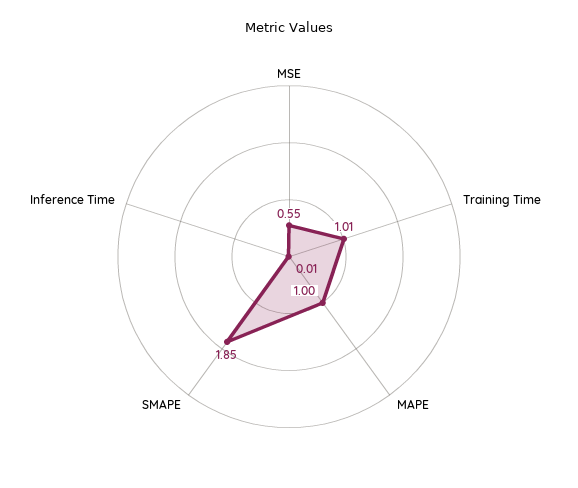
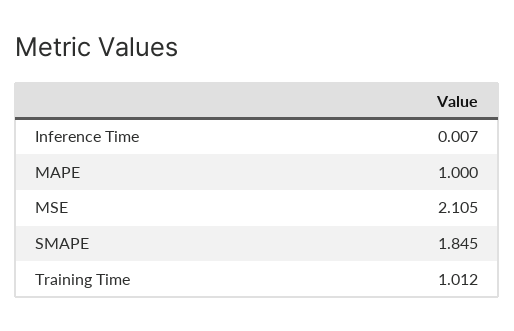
MSE: 0.55 -> 2.105

